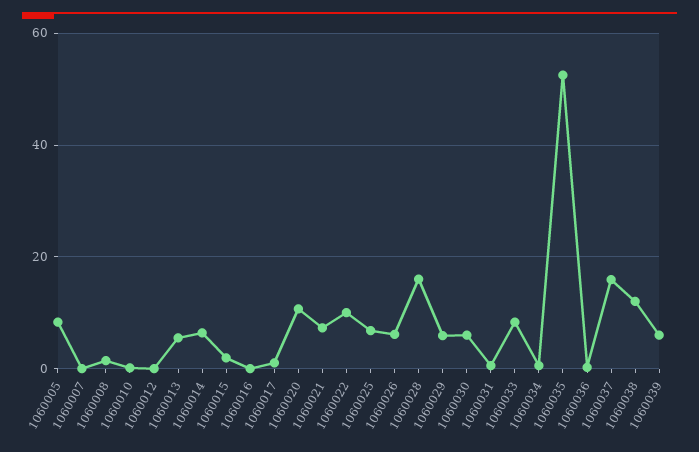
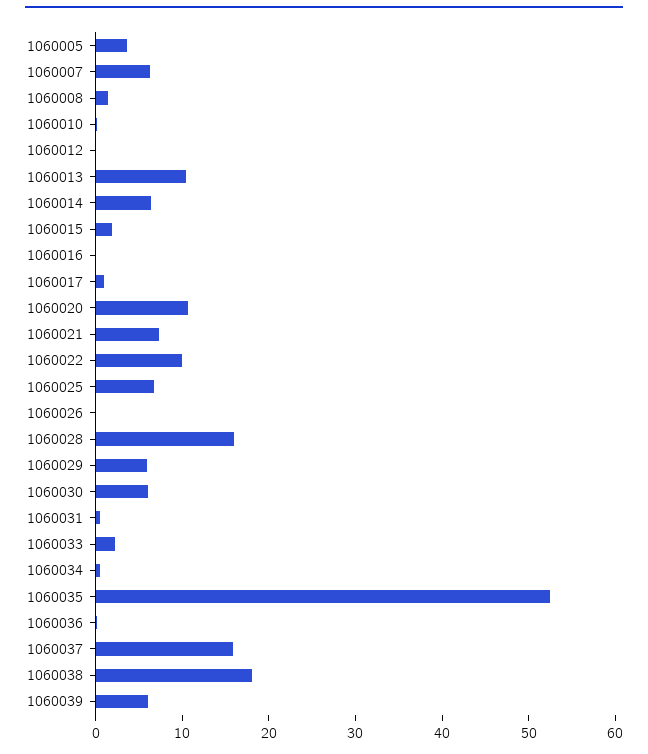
1060005: 8 -> 4
1060007: 0 -> 6
1060013: 6 -> 10
1060026: 6 -> 0
1060033: 8 -> 2
1060038: 12 -> 18

